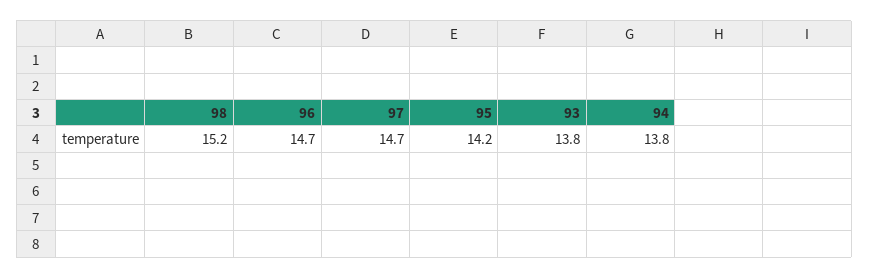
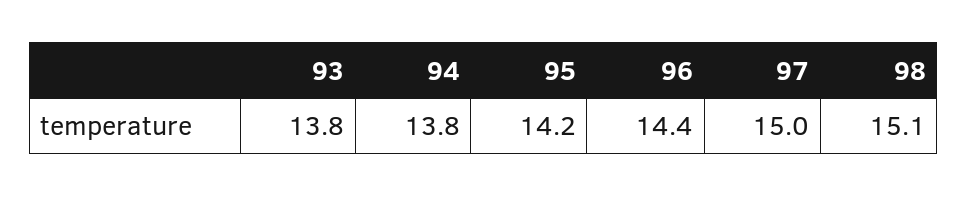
98: 15.2 -> 15.1
96: 14.7 -> 14.4
97: 14.7 -> 15

